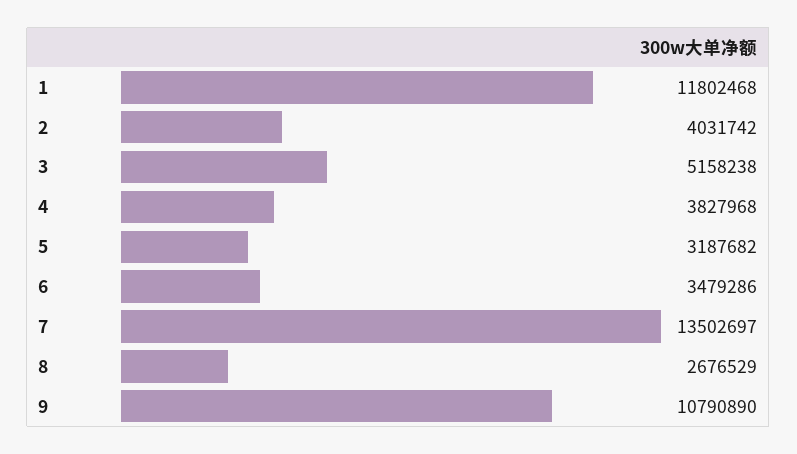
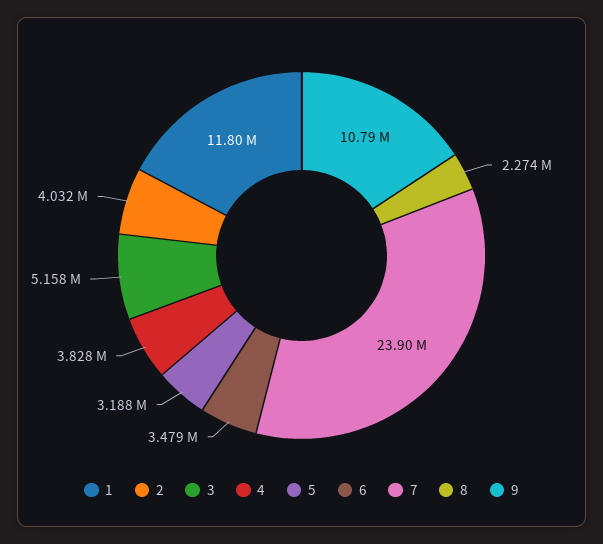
7: 13502697 -> 23900000
8: 2676529 -> 2274000

